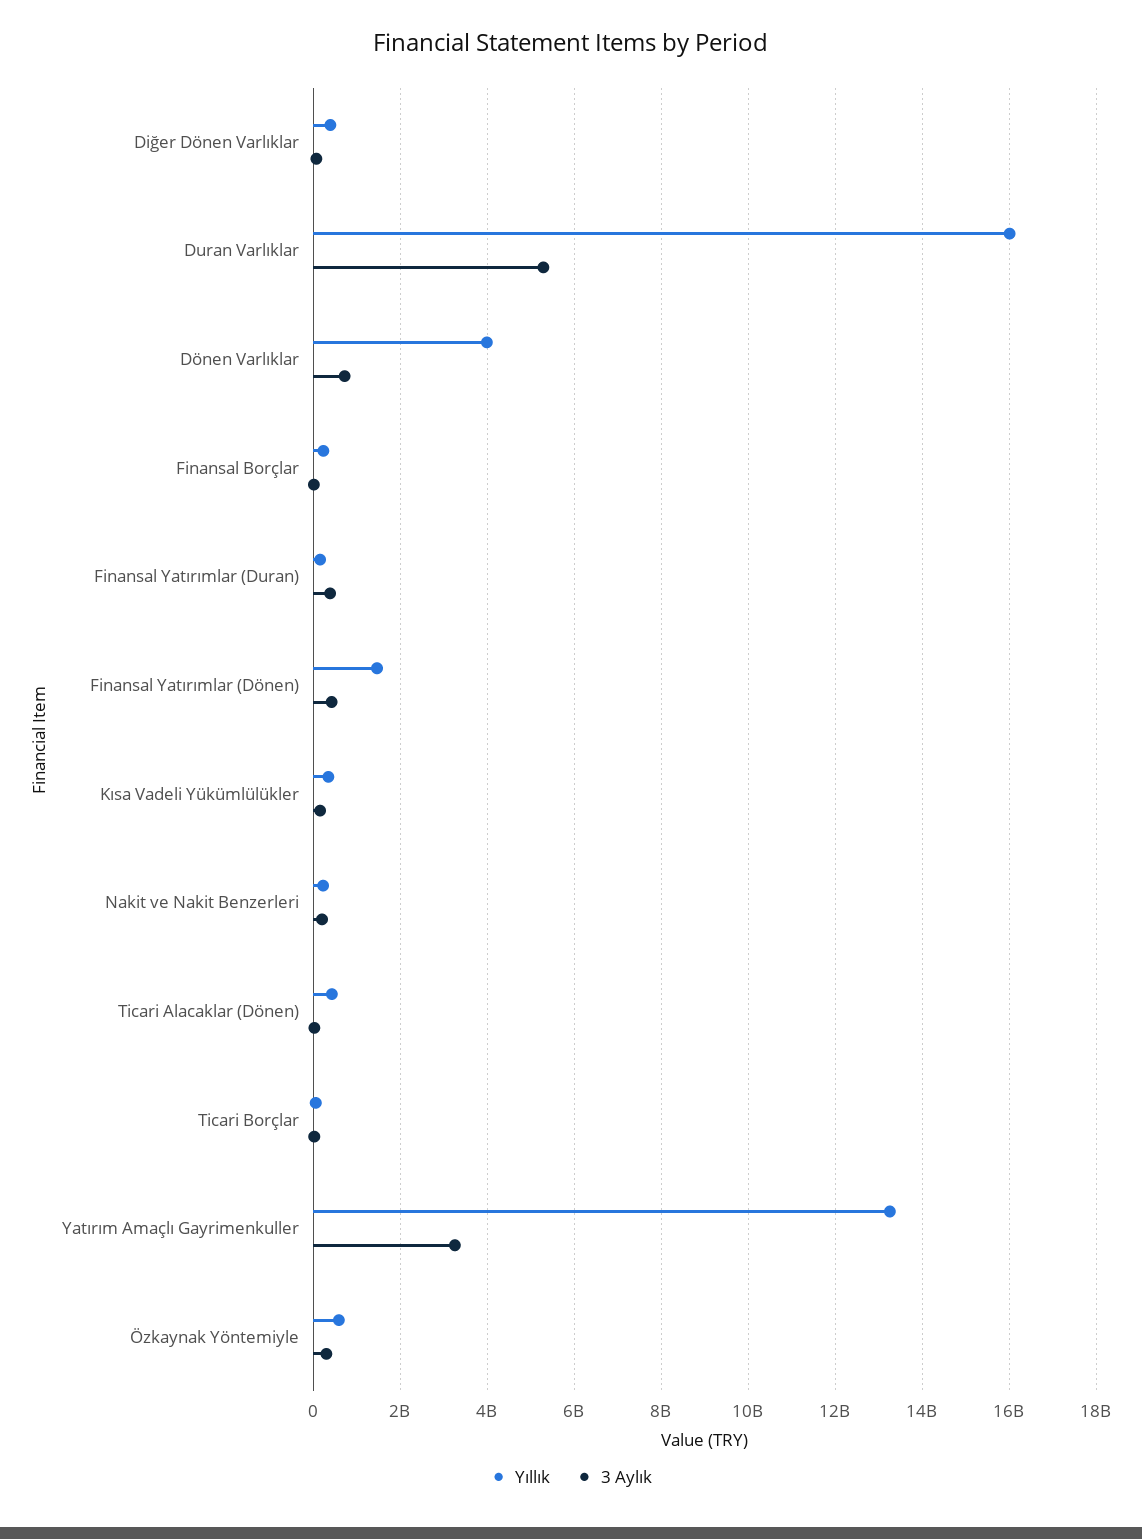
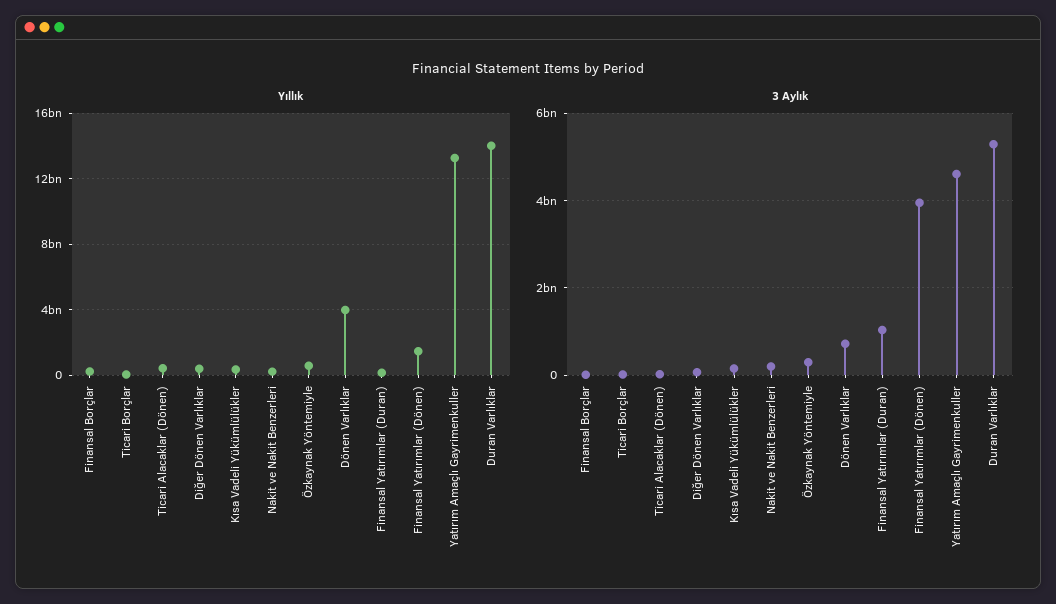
Yıllık, Duran Varlıklar: 16000000000 -> 14000000000
3 Aylık, Finansal Yatırımlar (Duran): 400000000 -> 1000000000
3 Aylık, Finansal Yatırımlar (Dönen): 400000000 -> 4000000000
3 Aylık, Yatırım Amaçlı Gayrimenkuller: 3200000000 -> 4600000000

